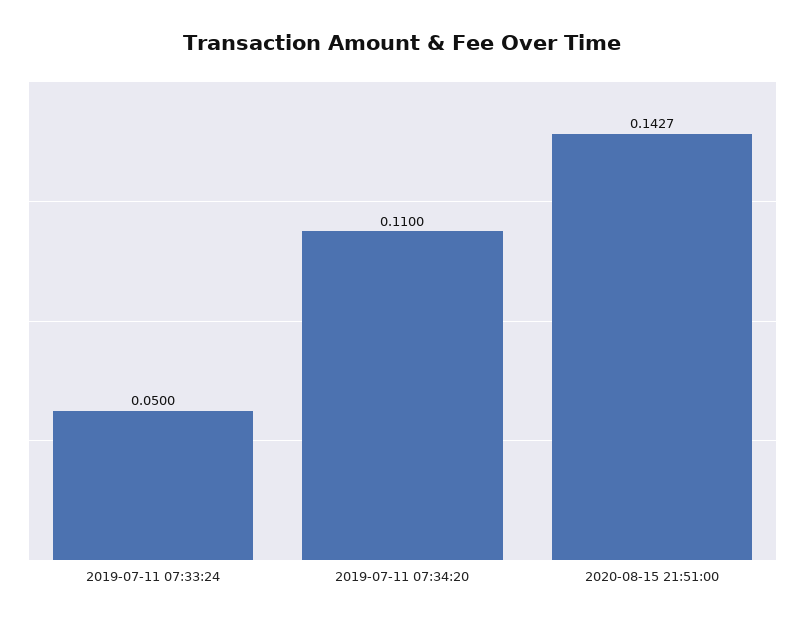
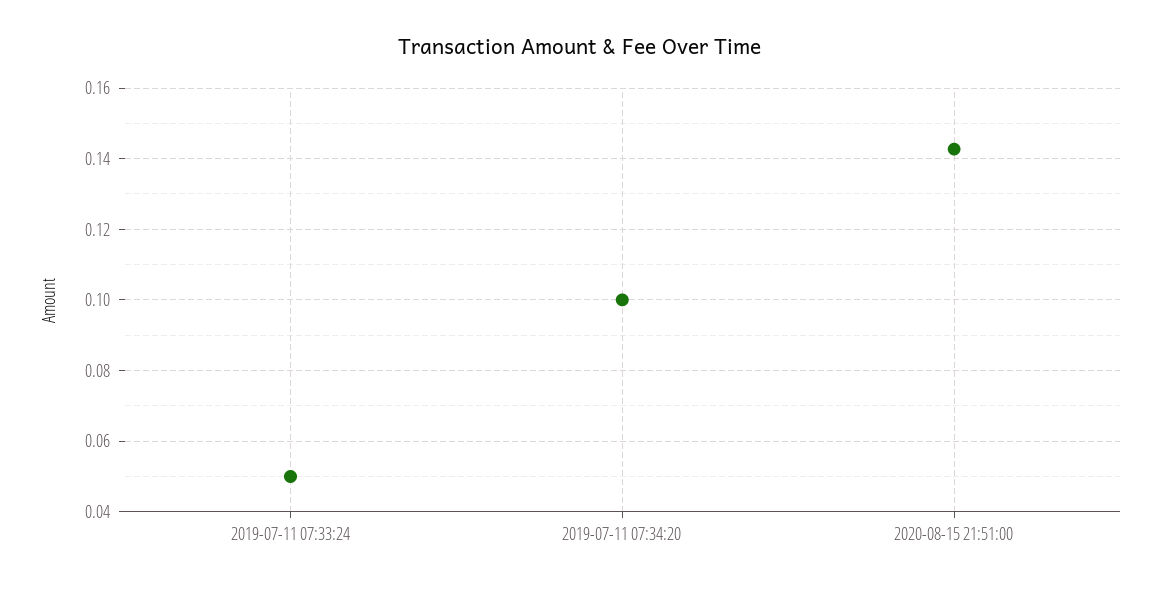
2019-07-11 07:34:20: 0.11 -> 0.1

